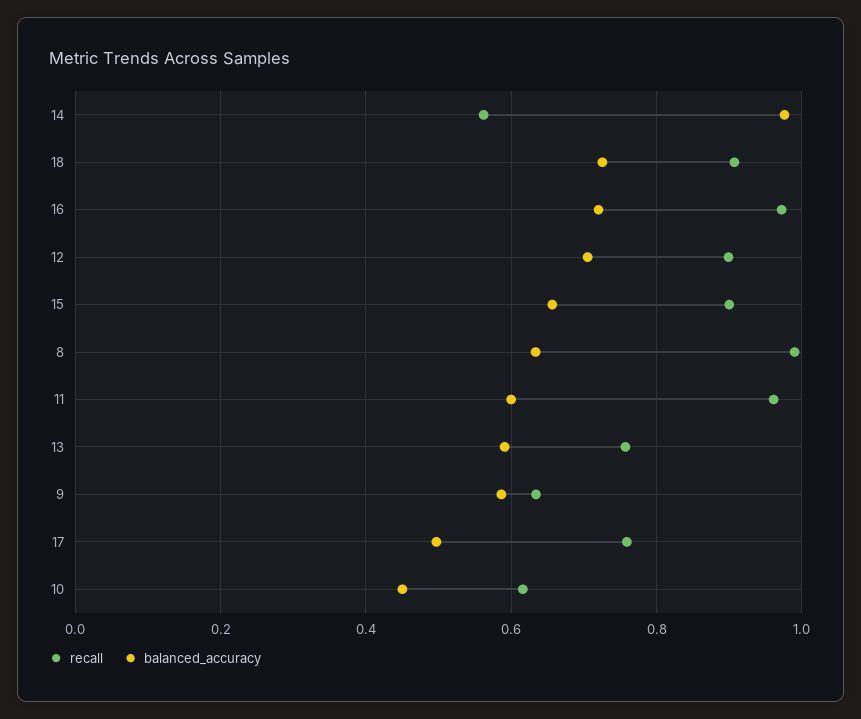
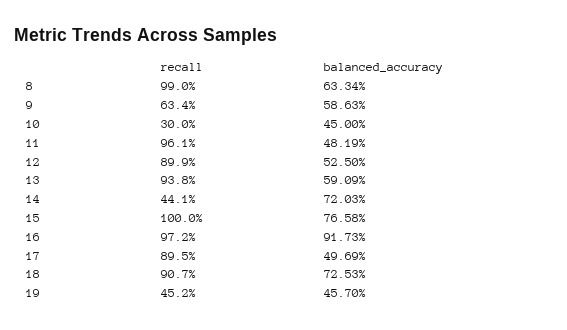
recall, 14: 0.56 -> 0.441
balanced_accuracy, 14: 0.98 -> 0.7203
balanced_accuracy, 16: 0.72 -> 0.9173
balanced_accuracy, 12: 0.7 -> 0.525
recall, 15: 0.9 -> 1
balanced_accuracy, 15: 0.66 -> 0.7658
balanced_accuracy, 11: 0.6 -> 0.4819
recall, 13: 0.76 -> 0.938
recall, 17: 0.76 -> 0.895
recall, 10: 0.62 -> 0.3
recall, 19: none -> 0.452
balanced_accuracy, 19: none -> 0.457

